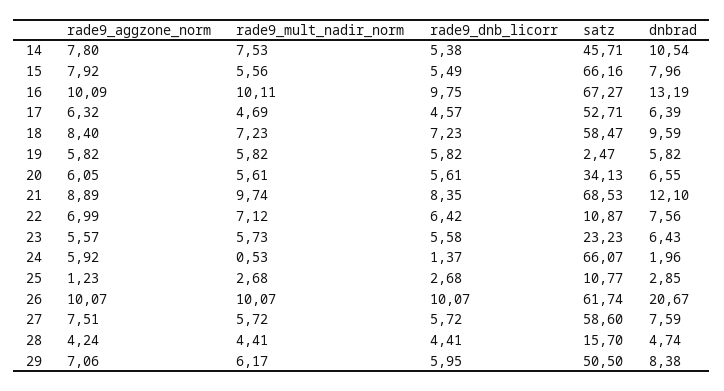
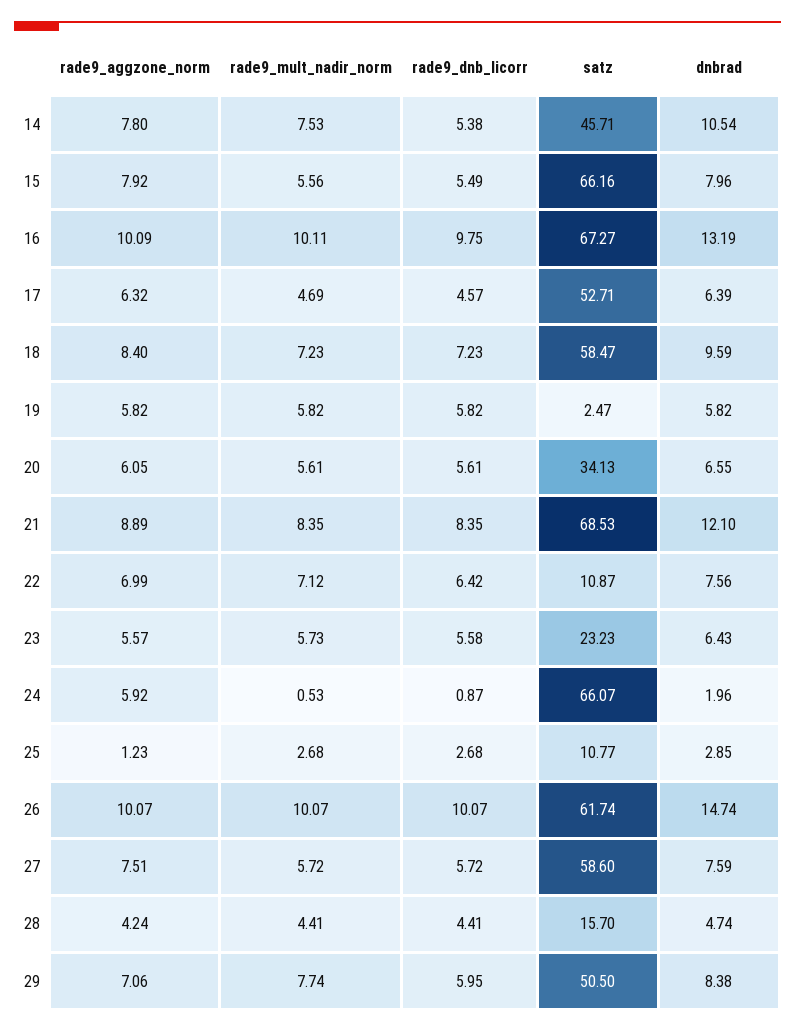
rade9_mult_nadir_norm, 21: 9.74 -> 8.35
rade9_dnb_licorr, 24: 1.37 -> 0.87
dnbrad, 26: 20.67 -> 14.74
rade9_mult_nadir_norm, 29: 6.17 -> 7.74

